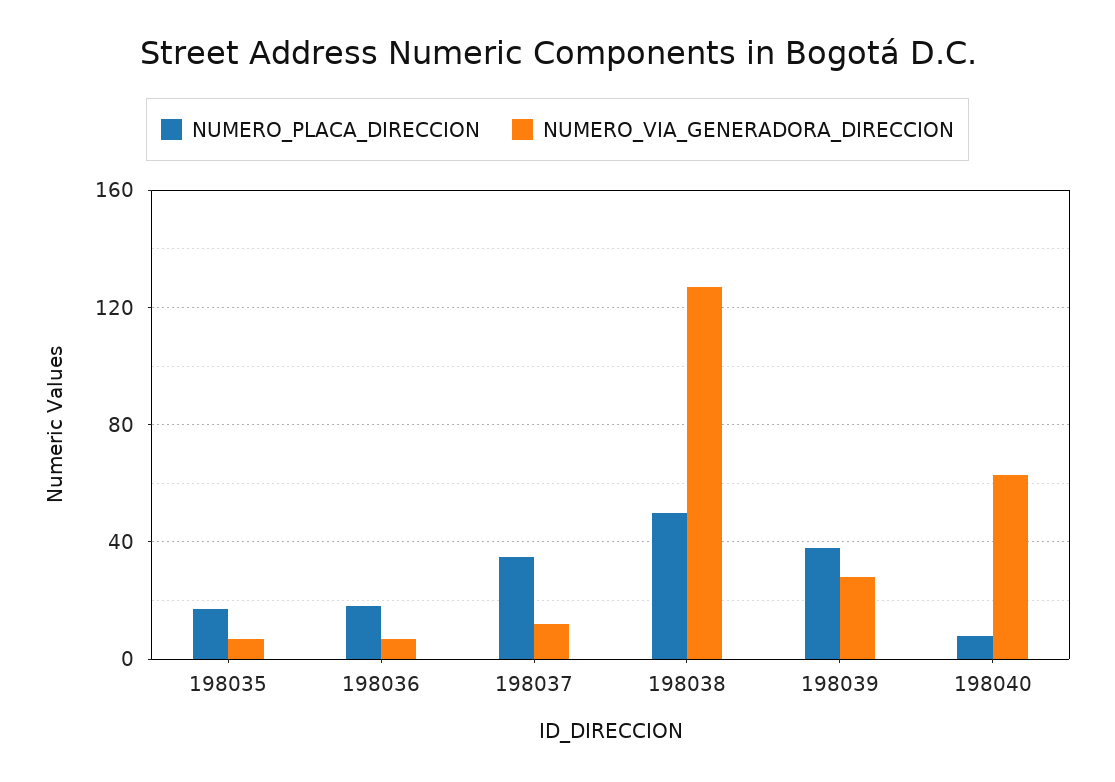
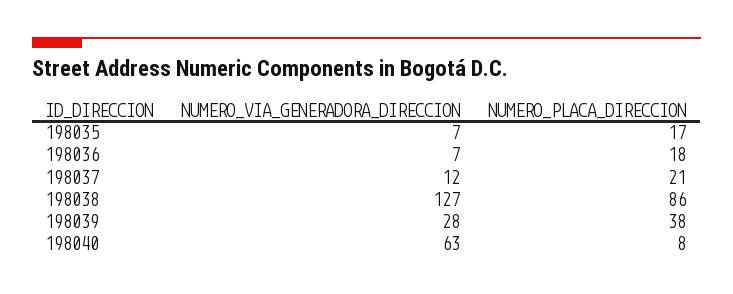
NUMERO_PLACA_DIRECCION, 198037: 35 -> 21
NUMERO_PLACA_DIRECCION, 198038: 50 -> 86

